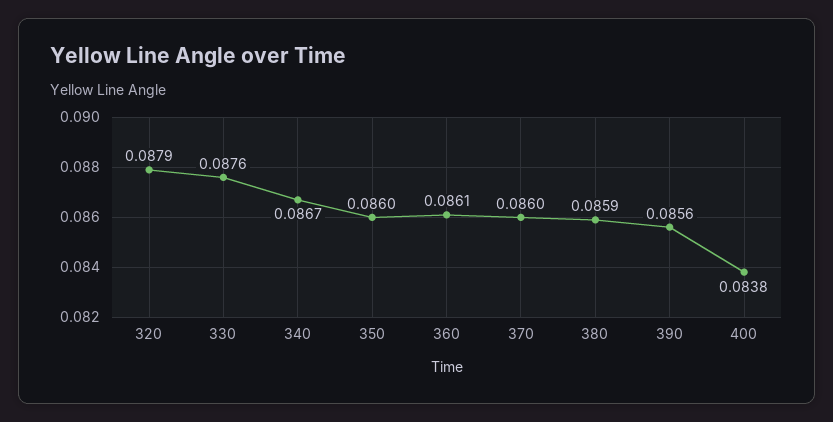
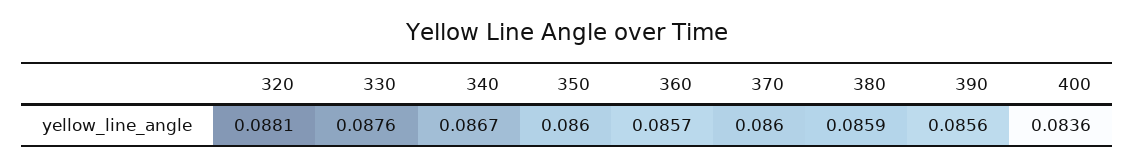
320: 0.0879 -> 0.0881
360: 0.0861 -> 0.0857
400: 0.0838 -> 0.0836

